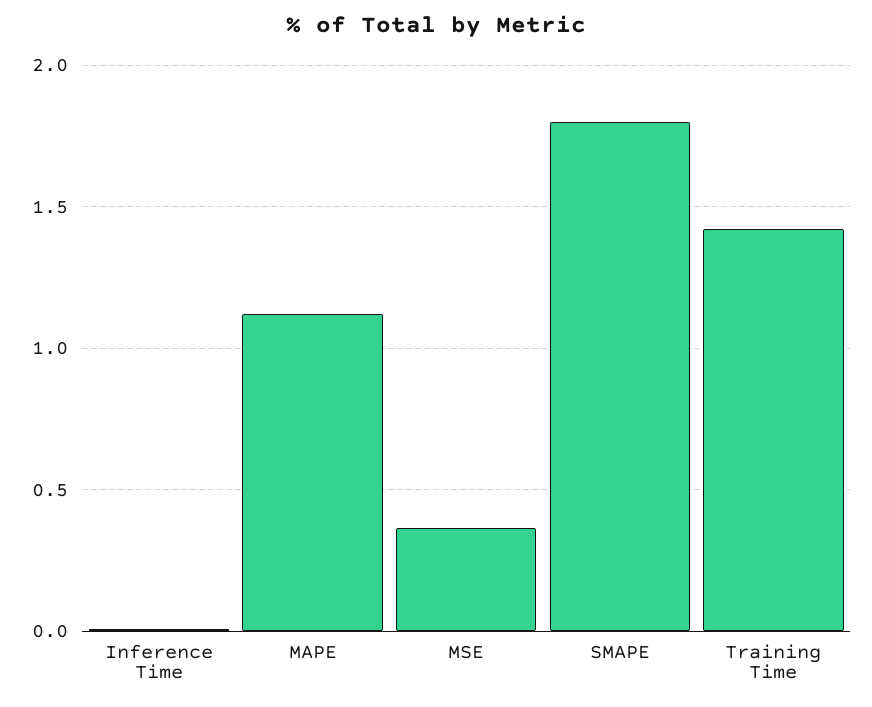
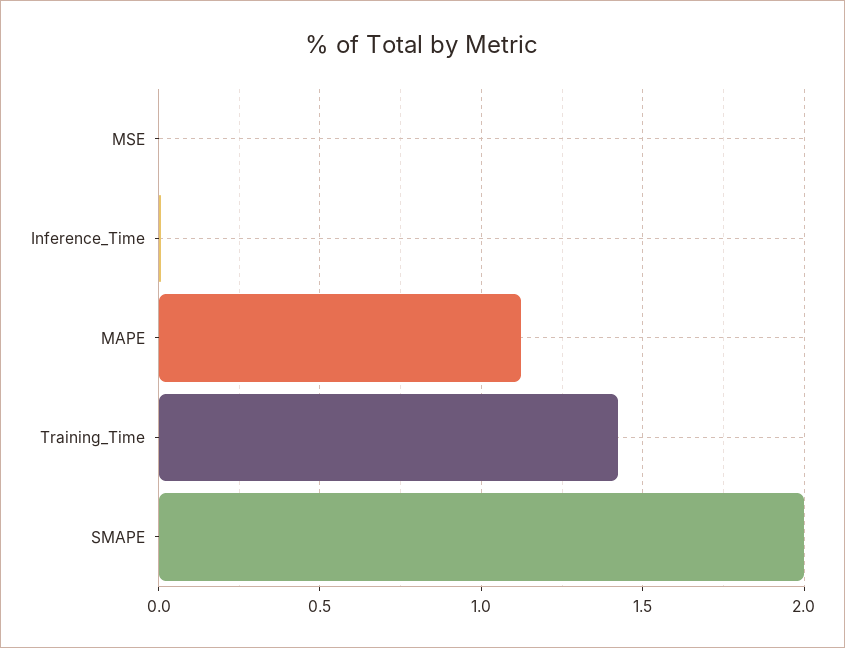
MSE: 0.35 -> 0
SMAPE: 1.8 -> 2

